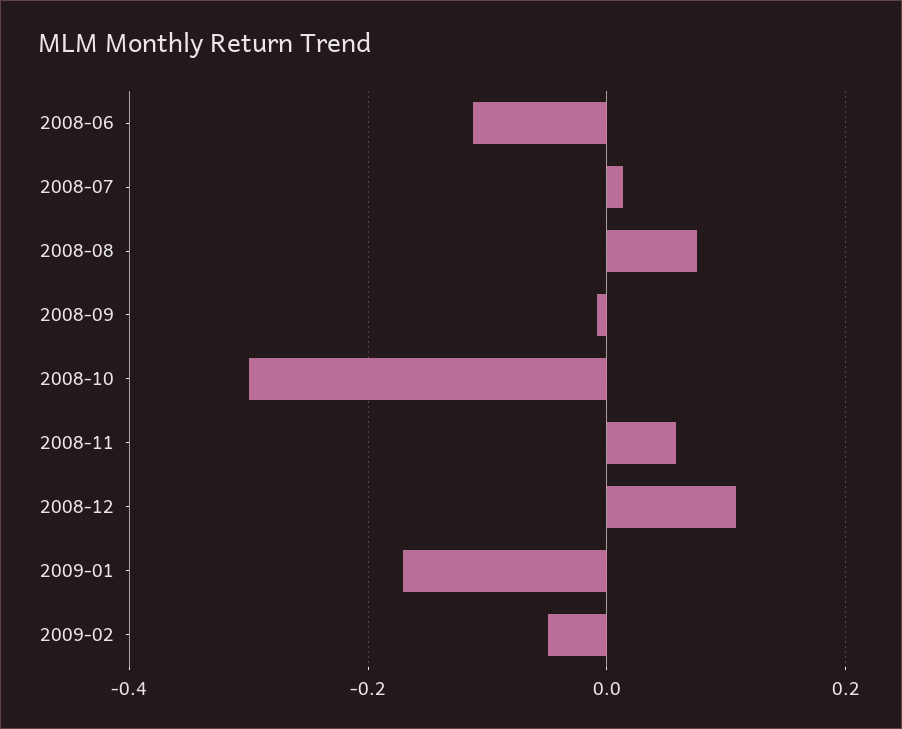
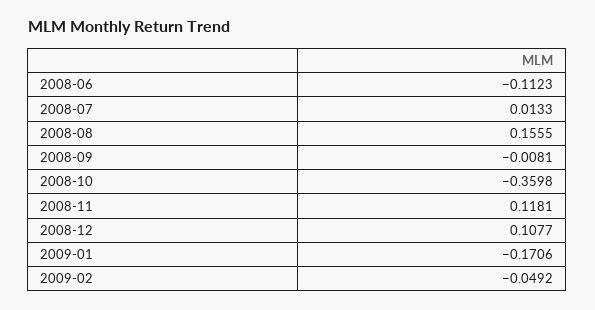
2008-08: 0.08 -> 0.1555
2008-10: -0.3 -> -0.3598
2008-11: 0.06 -> 0.1181

